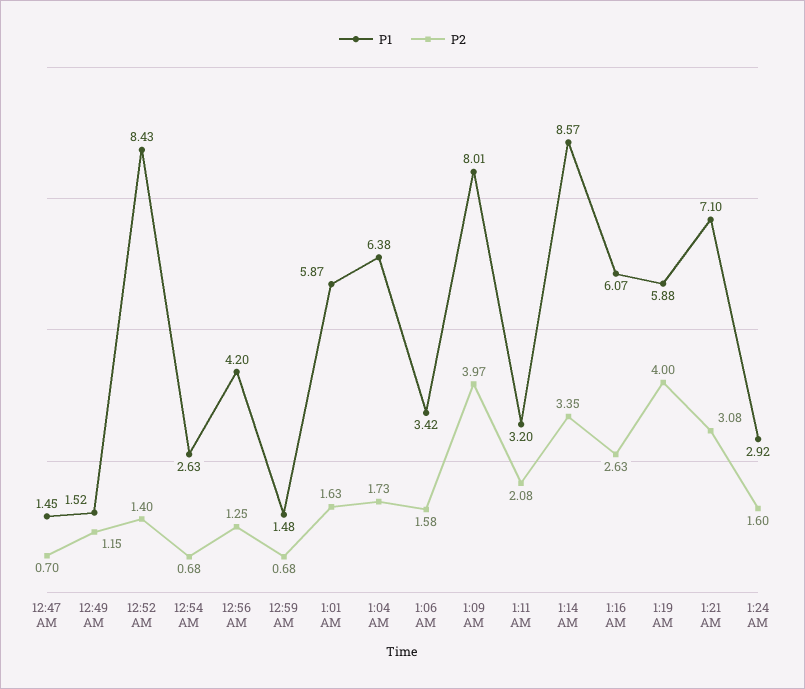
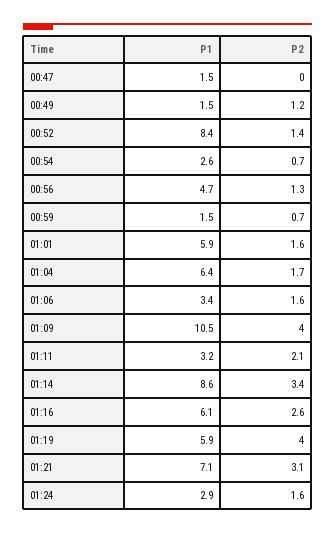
P2, 12:47 AM: 0.7 -> 0
P1, 12:56 AM: 4.2 -> 4.7
P1, 1:09 AM: 8.01 -> 10.5

